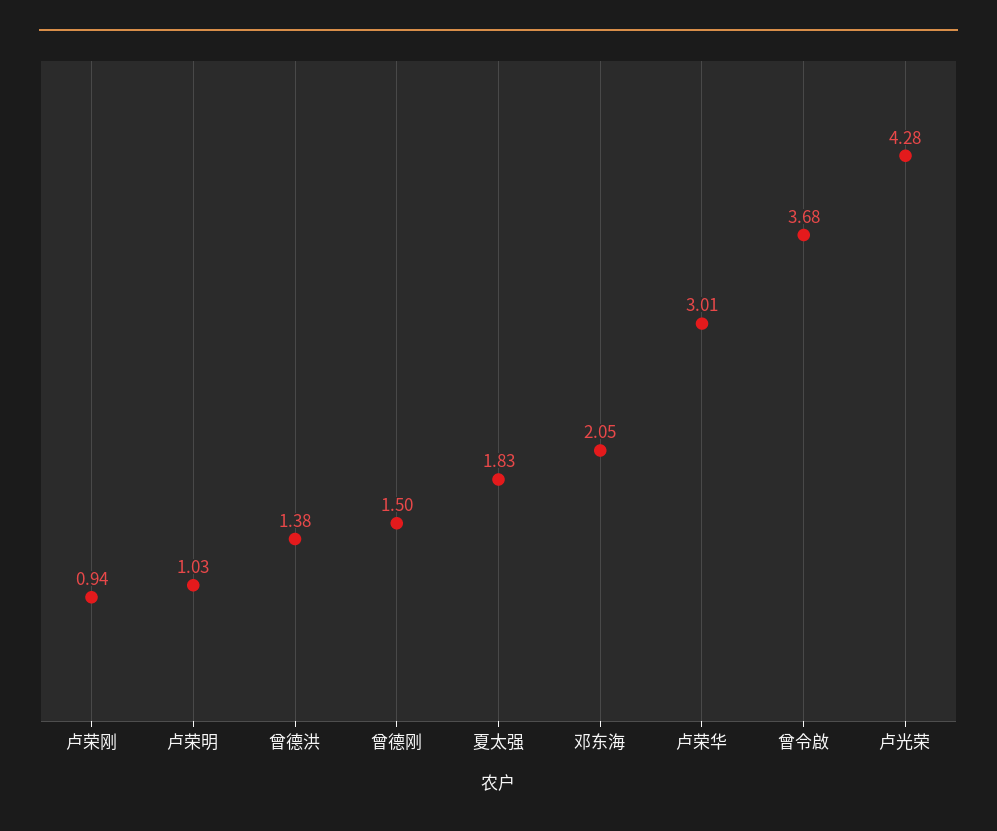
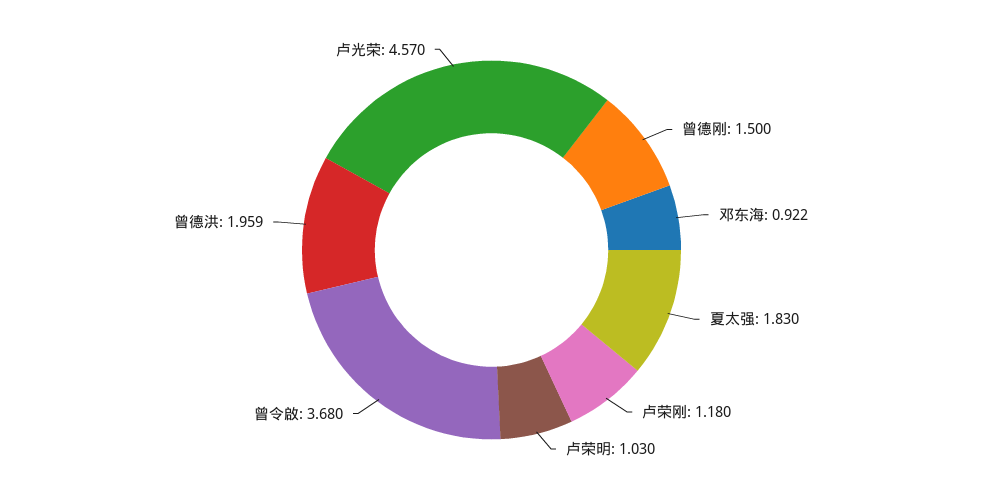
卢荣刚: 0.94 -> 1.18
曾德洪: 1.38 -> 1.959
邓东海: 2.05 -> 0.922
卢荣华: 3.01 -> none
卢光荣: 4.28 -> 4.57

